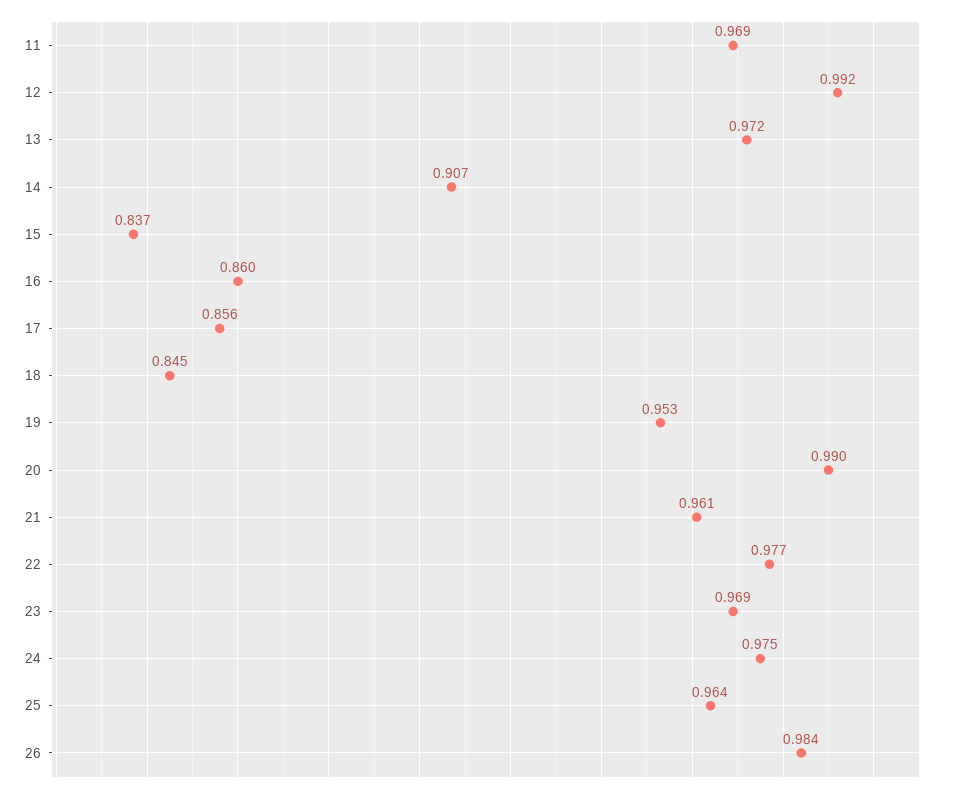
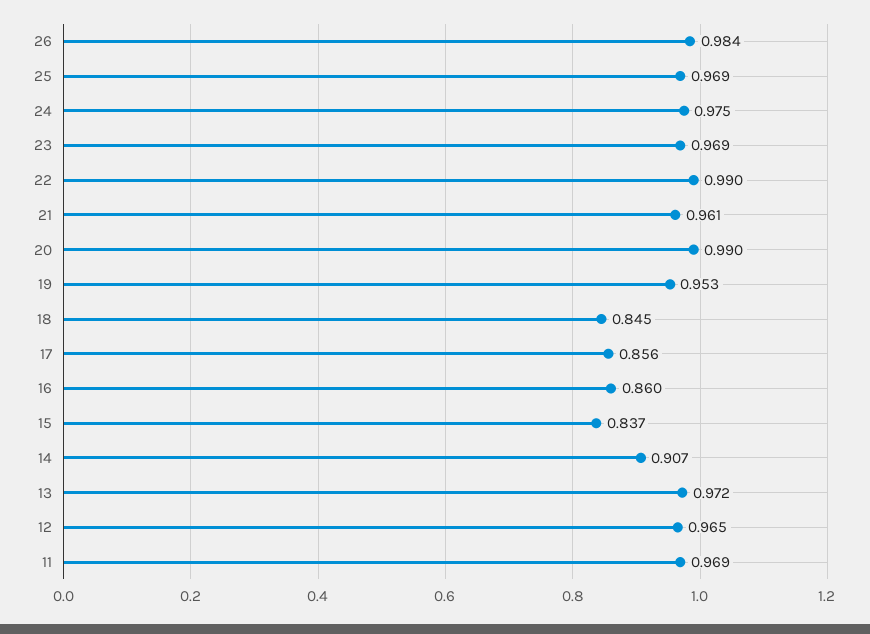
12: 0.992 -> 0.965
22: 0.977 -> 0.99
25: 0.964 -> 0.969

